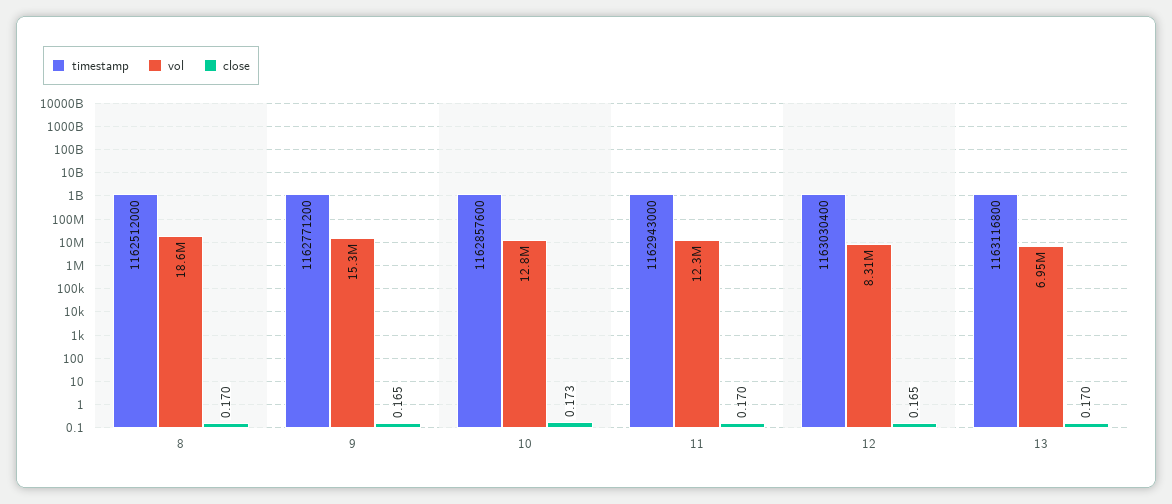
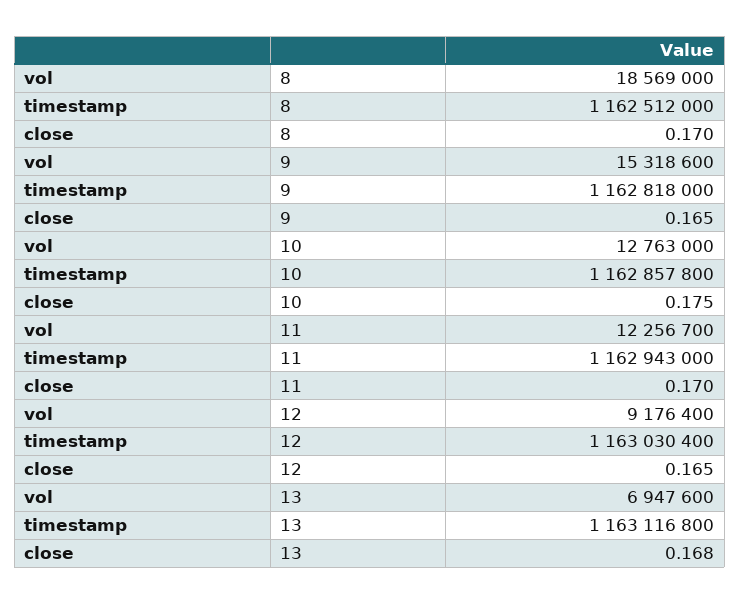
timestamp, 9: 1162771200 -> 1162818000
timestamp, 10: 1162857600 -> 1162857800
close, 10: 0.173 -> 0.175
vol, 12: 8310000 -> 9176400
close, 13: 0.17 -> 0.168

